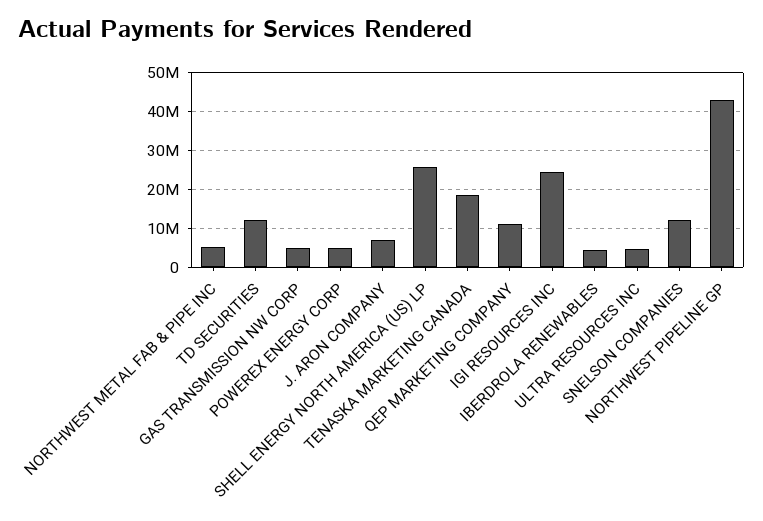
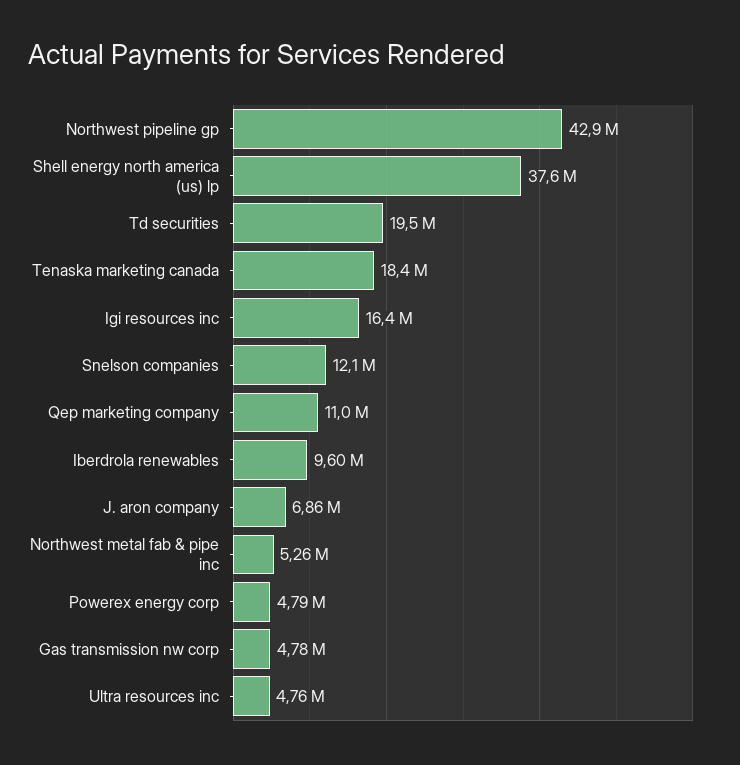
TD SECURITIES: 12000000 -> 19500000
SHELL ENERGY NORTH AMERICA (US) LP: 26000000 -> 37600000
IGI RESOURCES INC: 24000000 -> 16400000
IBERDROLA RENEWABLES: 4000000 -> 9600000

